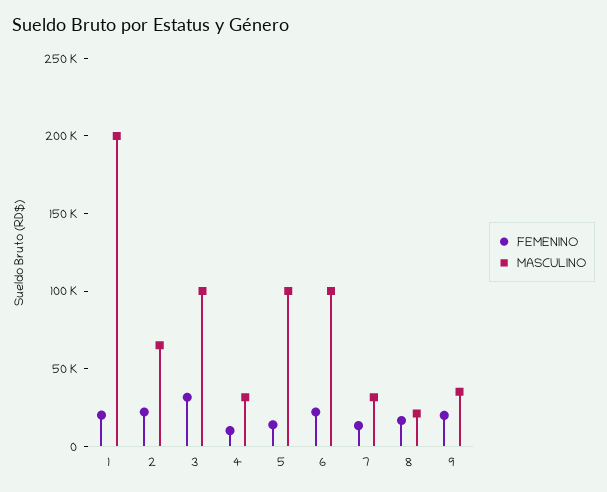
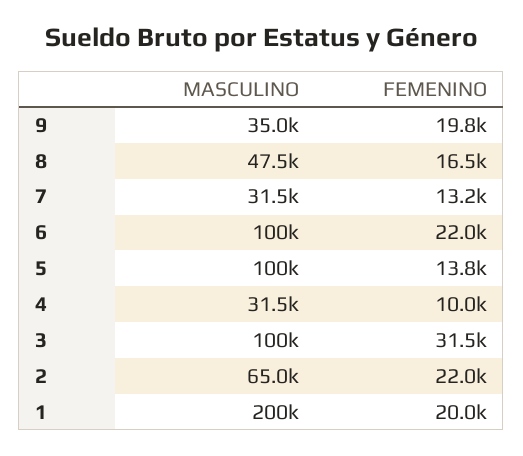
MASCULINO, 8: 20000 -> 47500

